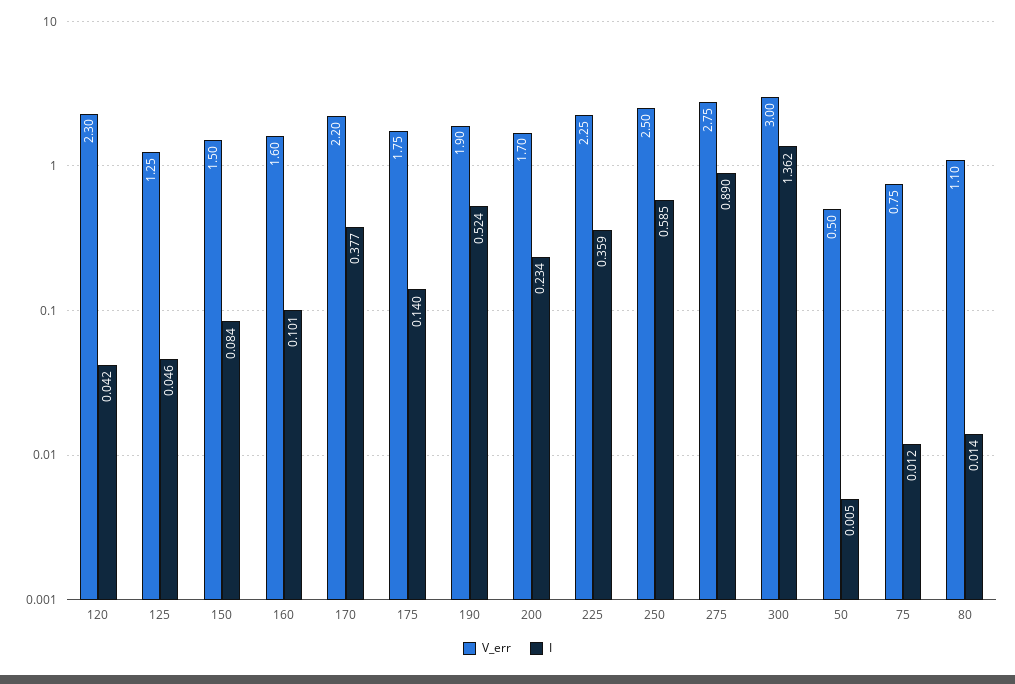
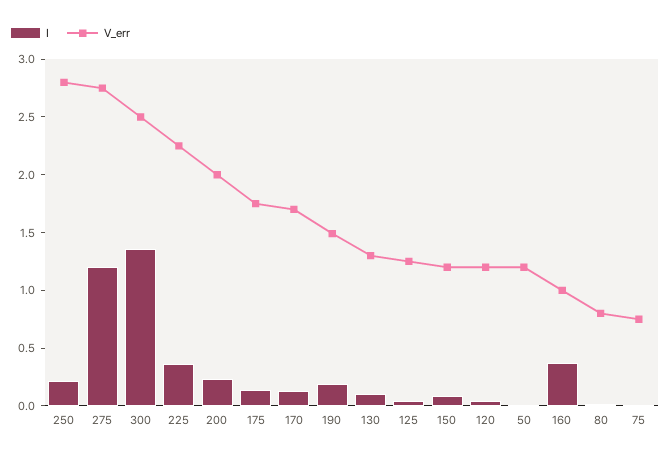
V_err, 120: 2.3 -> 1.2
V_err, 150: 1.5 -> 1.2
V_err, 160: 1.6 -> 1
I, 160: 0.101 -> 0.4
V_err, 170: 2.2 -> 1.7
I, 170: 0.377 -> 0.1
V_err, 190: 1.9 -> 1.5
I, 190: 0.524 -> 0.2
V_err, 200: 1.7 -> 2
V_err, 250: 2.5 -> 2.8
I, 250: 0.585 -> 0.2
I, 275: 0.89 -> 1.2
V_err, 300: 3 -> 2.5
V_err, 50: 0.5 -> 1.2
V_err, 80: 1.1 -> 0.8
I, 130: none -> 0.1
V_err, 130: none -> 1.3

